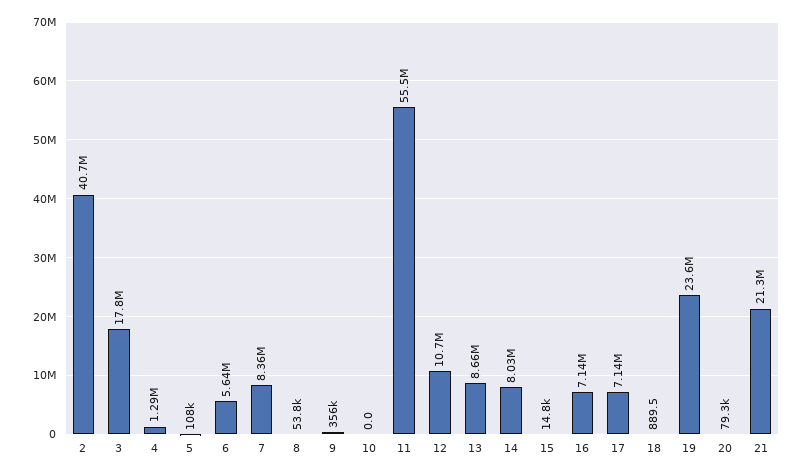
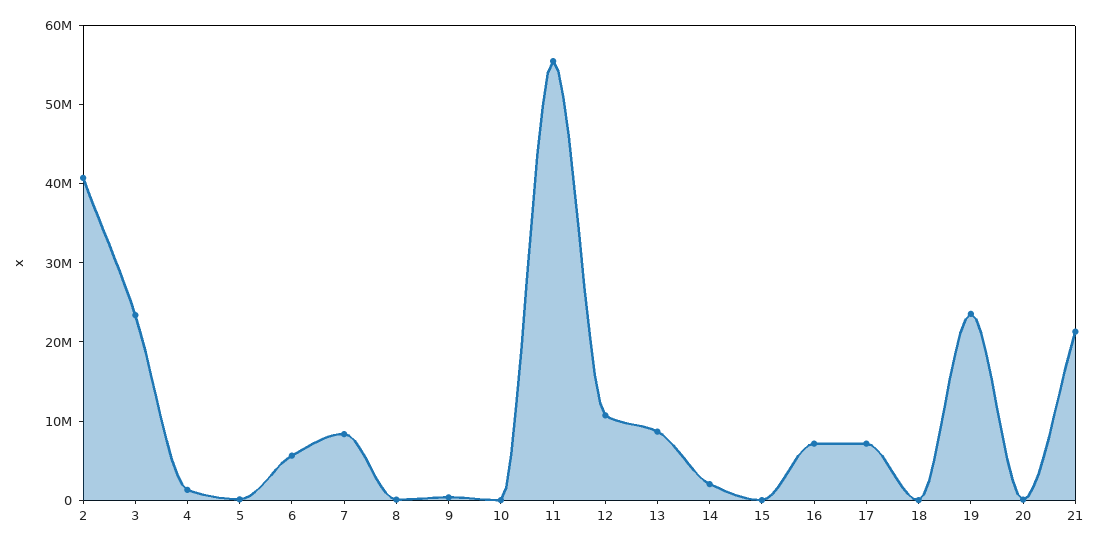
3: 17800000 -> 24000000
14: 8030000 -> 2000000

